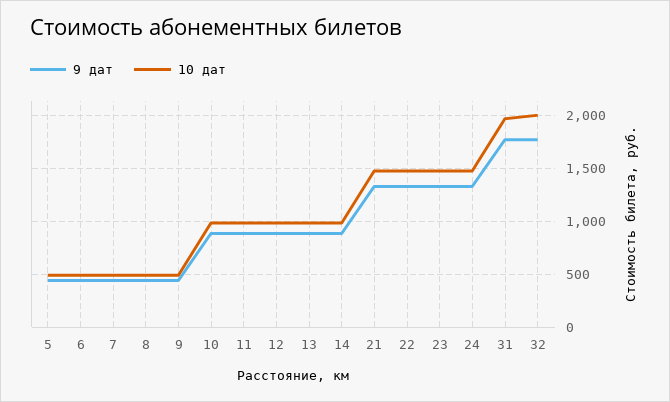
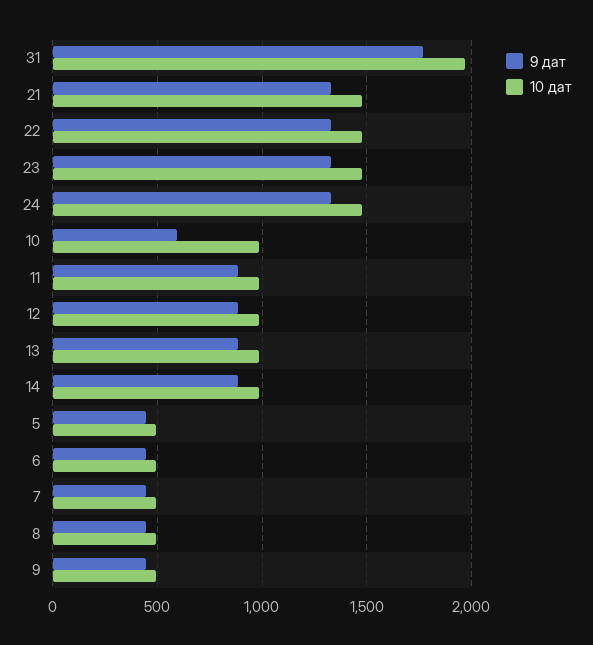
9 дат, 10: 900 -> 600
9 дат, 32: 1800 -> none
10 дат, 32: 2000 -> none

